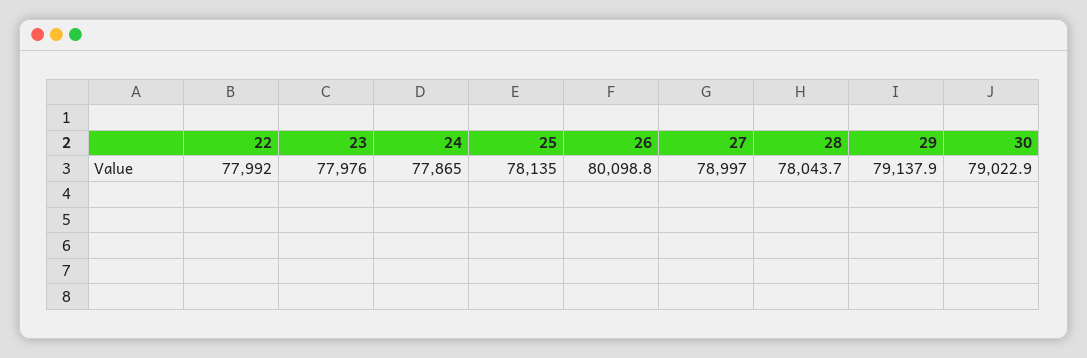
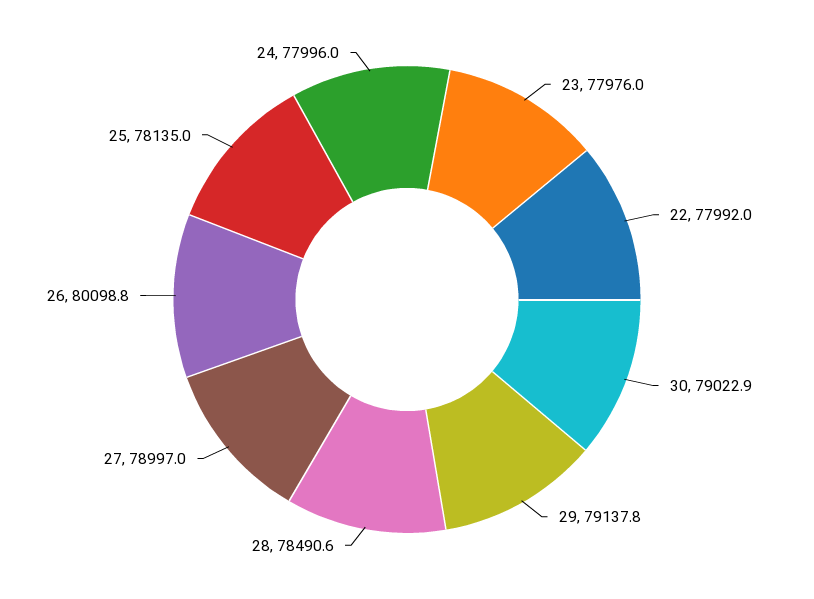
24: 77865 -> 77996
28: 78043.7 -> 78490.6
29: 79137.9 -> 79137.8

